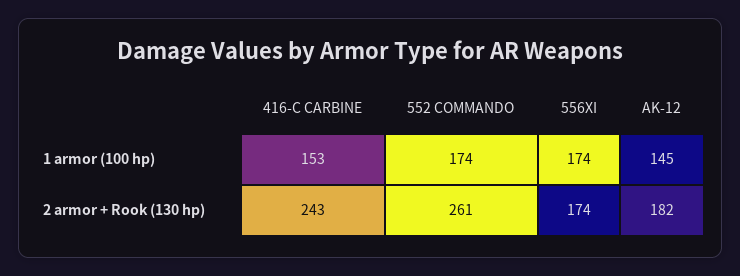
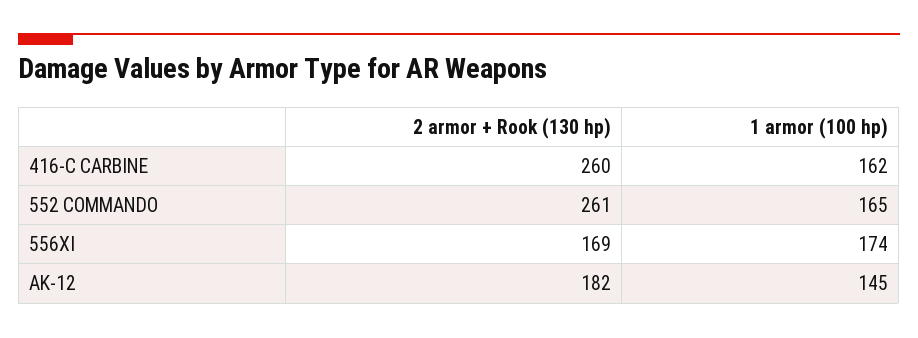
416-C CARBINE, 1 armor (100 hp): 153 -> 162
552 COMMANDO, 1 armor (100 hp): 174 -> 165
416-C CARBINE, 2 armor + Rook (130 hp): 243 -> 260
556XI, 2 armor + Rook (130 hp): 174 -> 169

